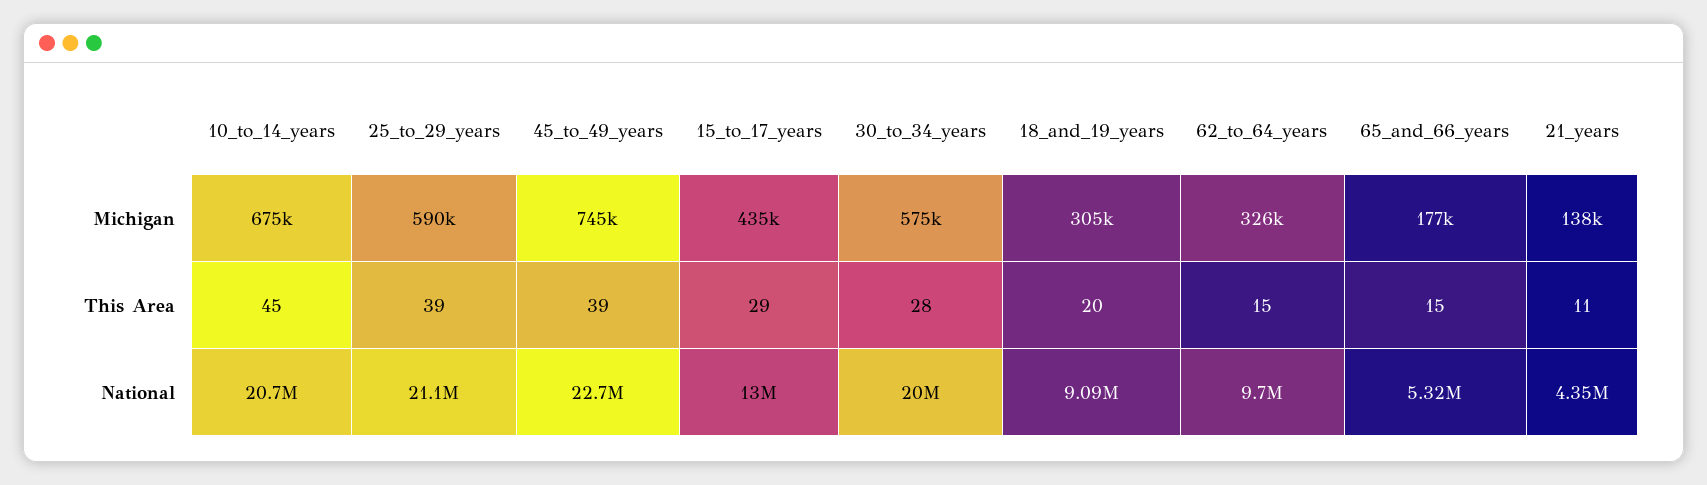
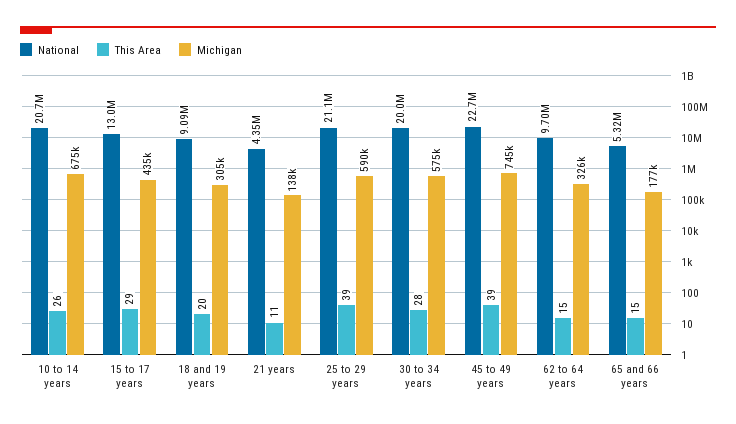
This Area, 10_to_14_years: 45 -> 26

